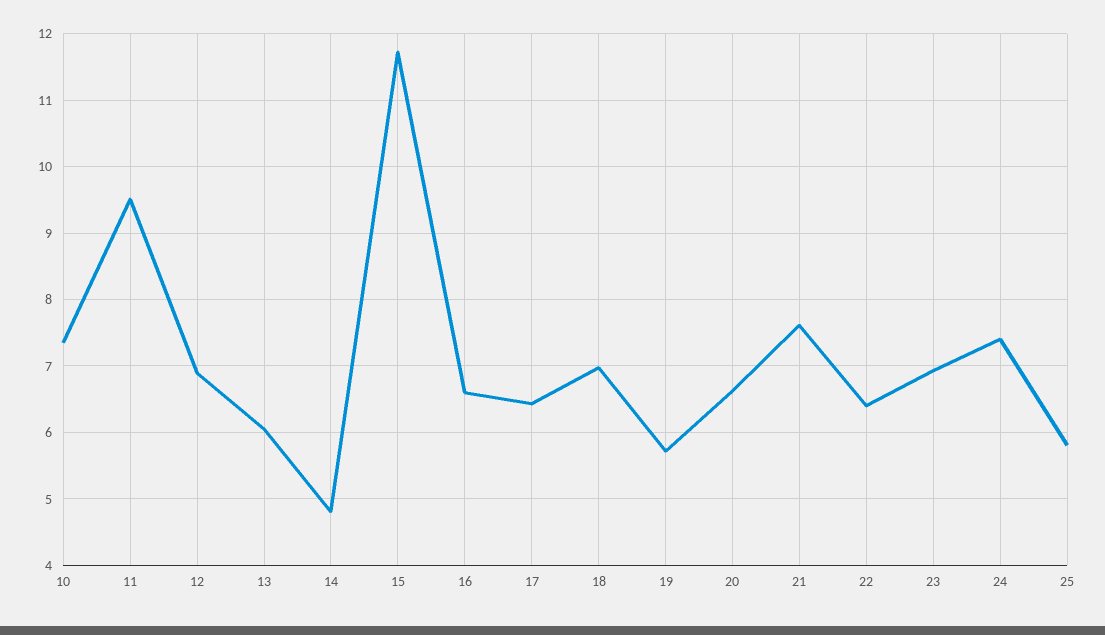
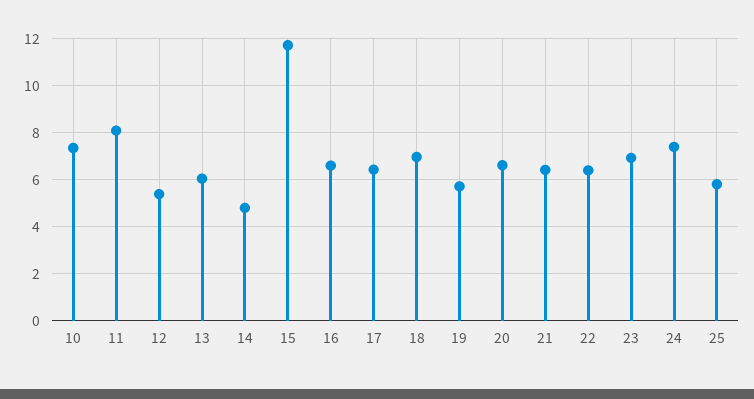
11: 9.5 -> 8
12: 6.9 -> 5.5
21: 7.6 -> 6.5

